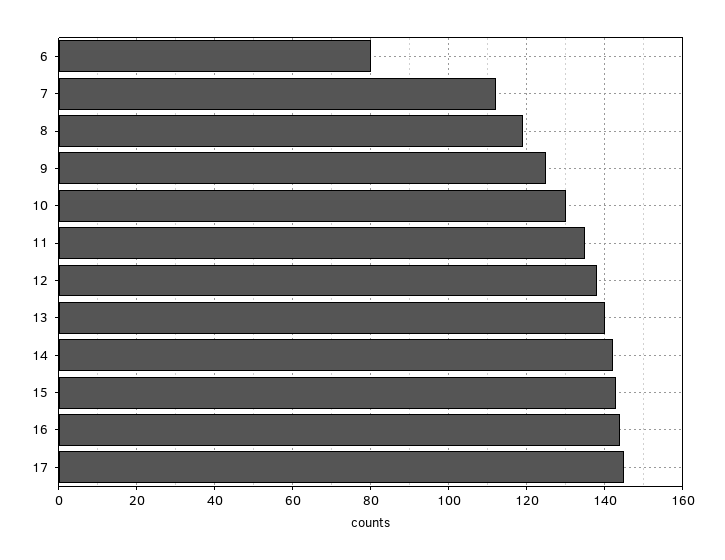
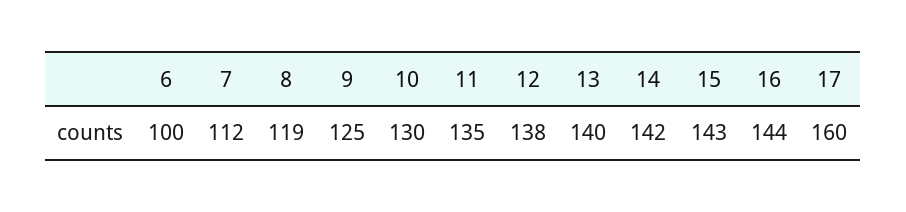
6: 80 -> 100
17: 145 -> 160

